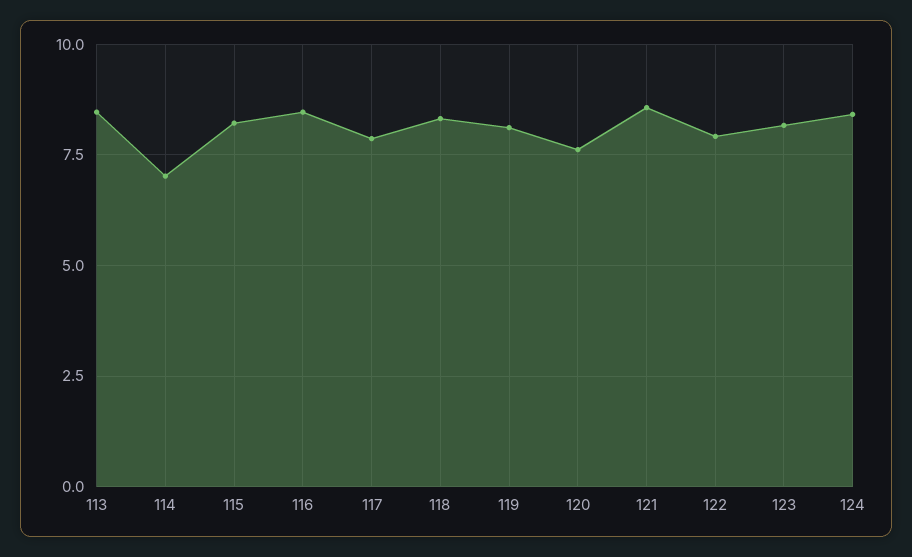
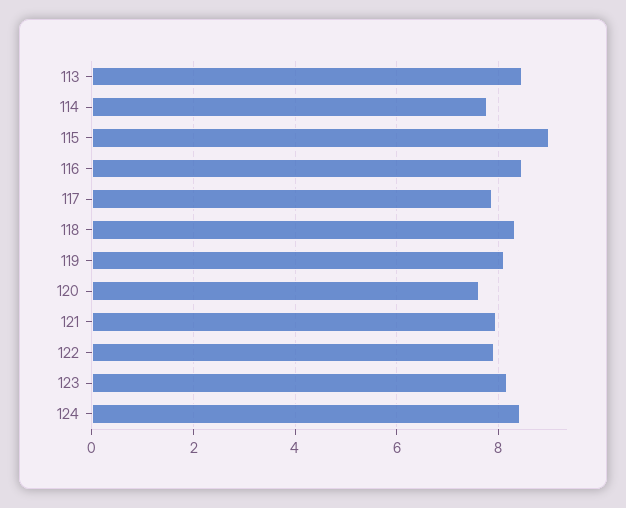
114: 7 -> 7.8
115: 8.25 -> 9
121: 8.5 -> 8

